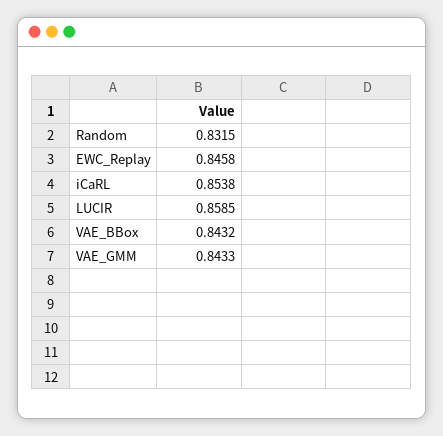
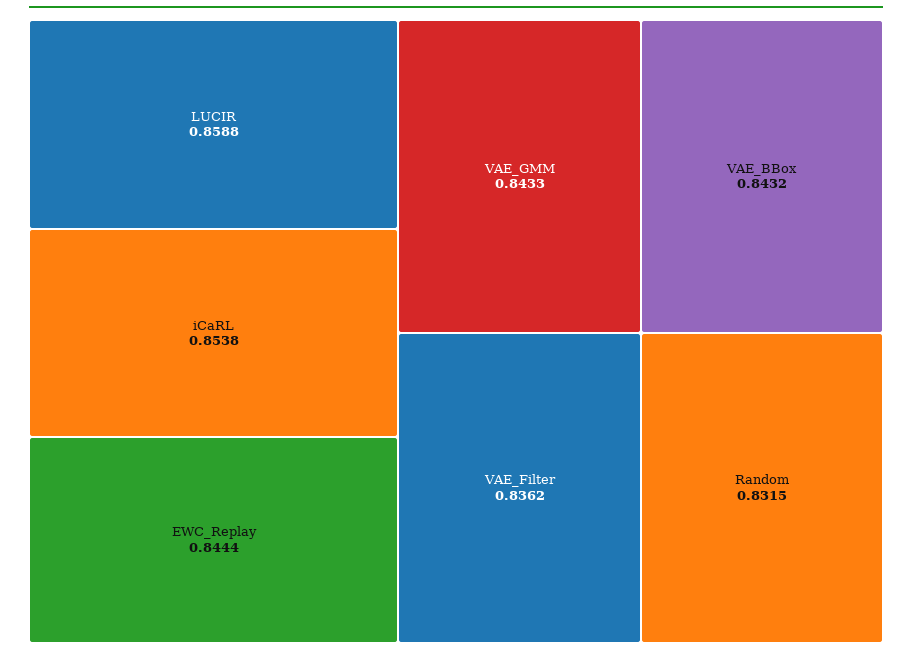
EWC_Replay: 0.8458 -> 0.8444
LUCIR: 0.8585 -> 0.8588
VAE_Filter: none -> 0.8362

